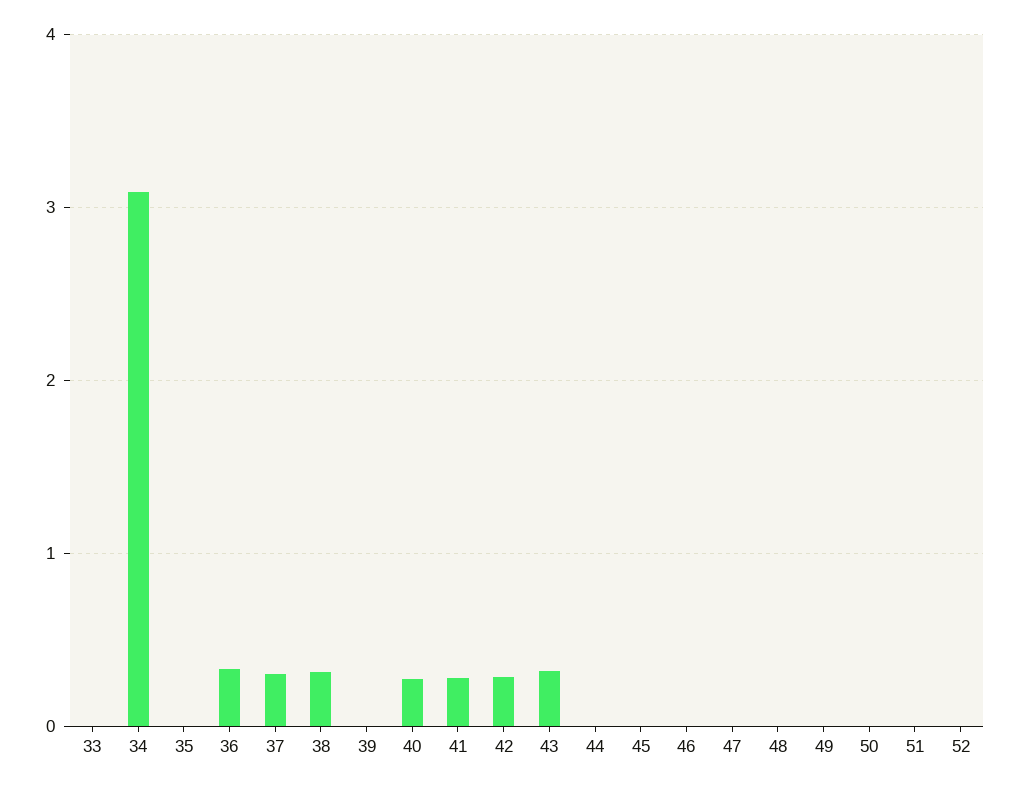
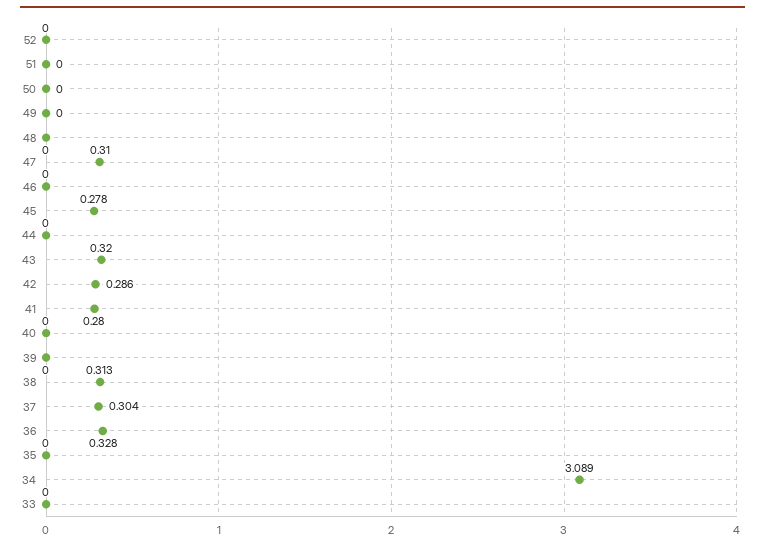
40: 0.3 -> 0
45: 0 -> 0.278
47: 0 -> 0.31

